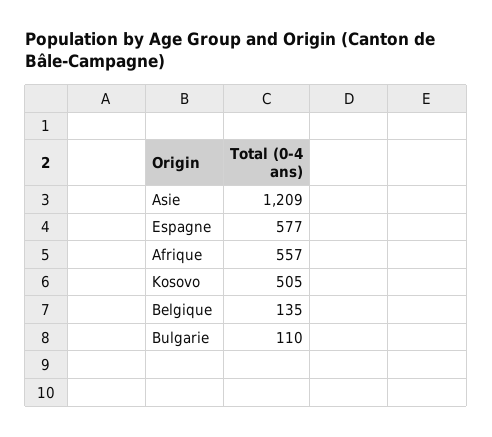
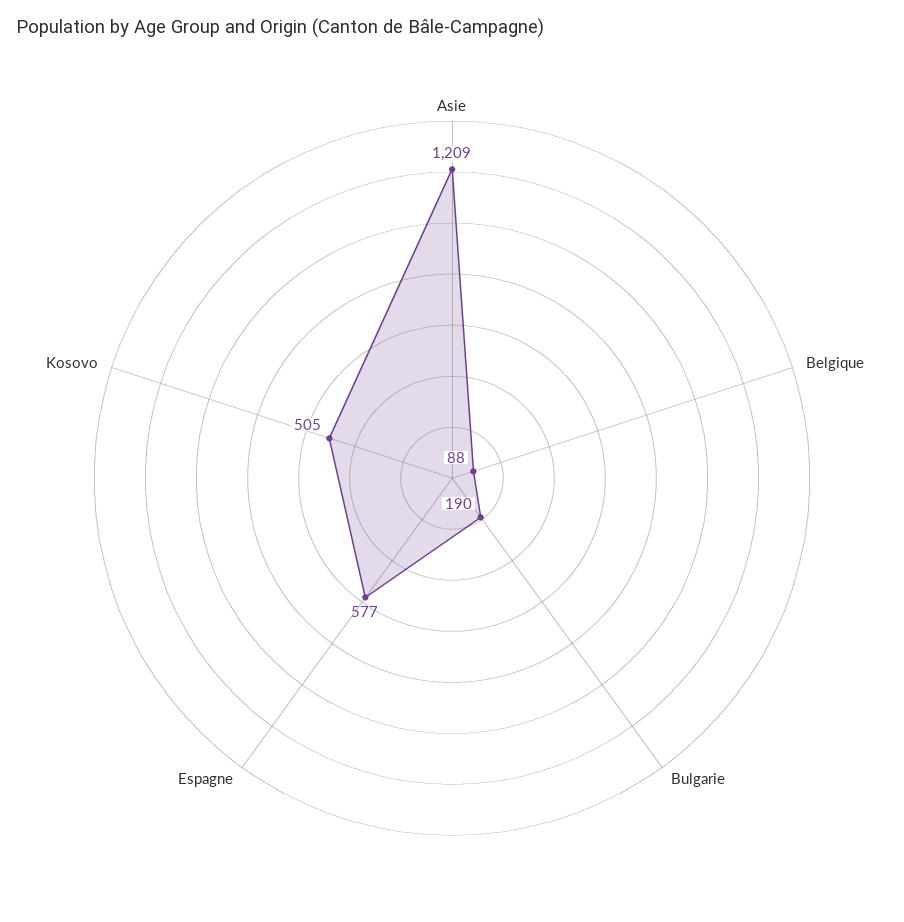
Afrique: 557 -> none
Belgique: 135 -> 88
Bulgarie: 110 -> 190

